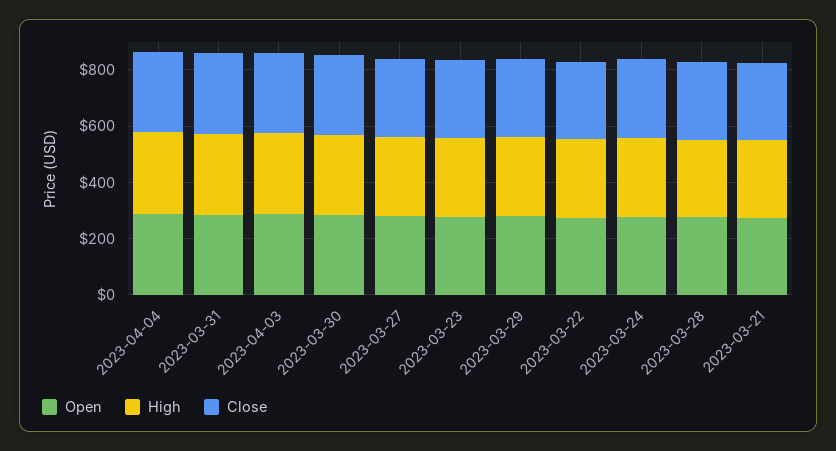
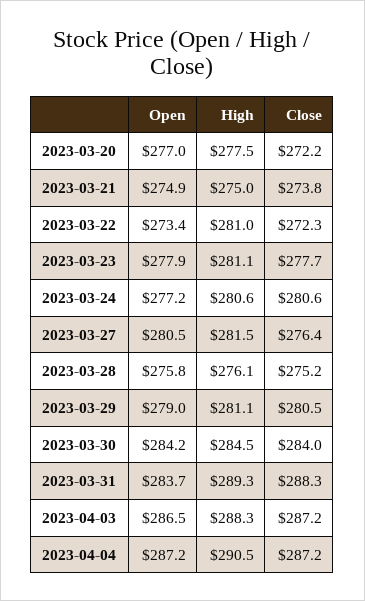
Open, 2023-03-20: none -> 277
High, 2023-03-20: none -> 277.5
Close, 2023-03-20: none -> 272.2

